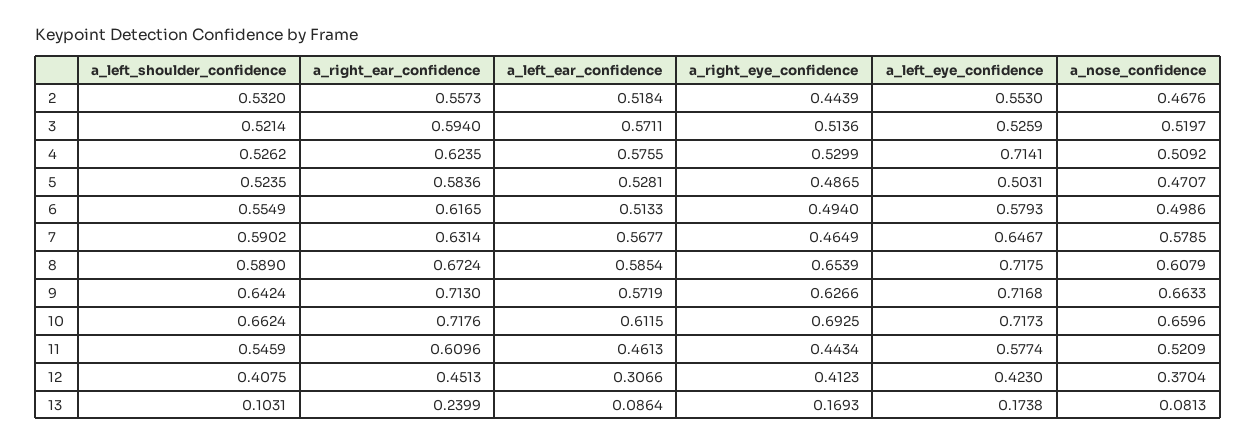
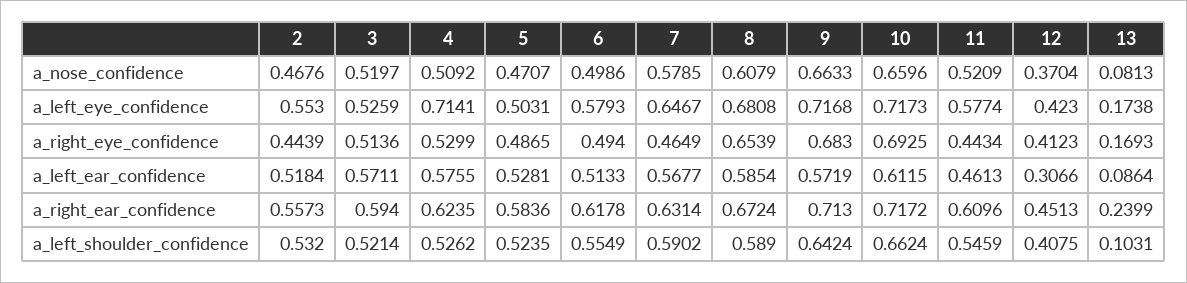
a_right_ear_confidence, 6: 0.6165 -> 0.6178
a_left_eye_confidence, 8: 0.7175 -> 0.6808
a_right_eye_confidence, 9: 0.6266 -> 0.683
a_right_ear_confidence, 10: 0.7176 -> 0.7172

